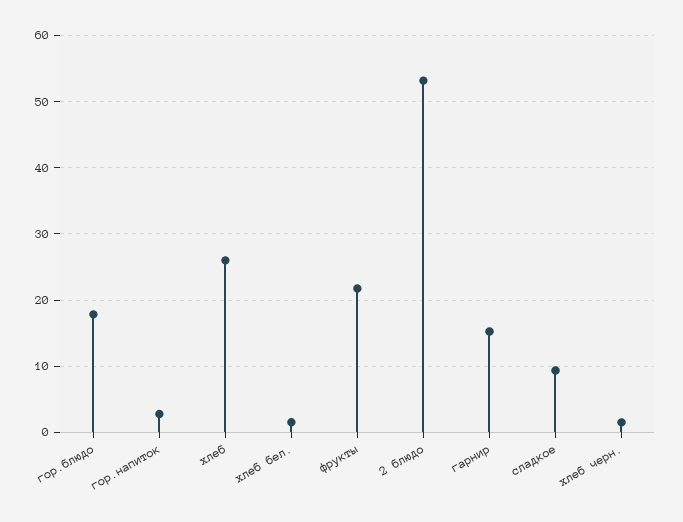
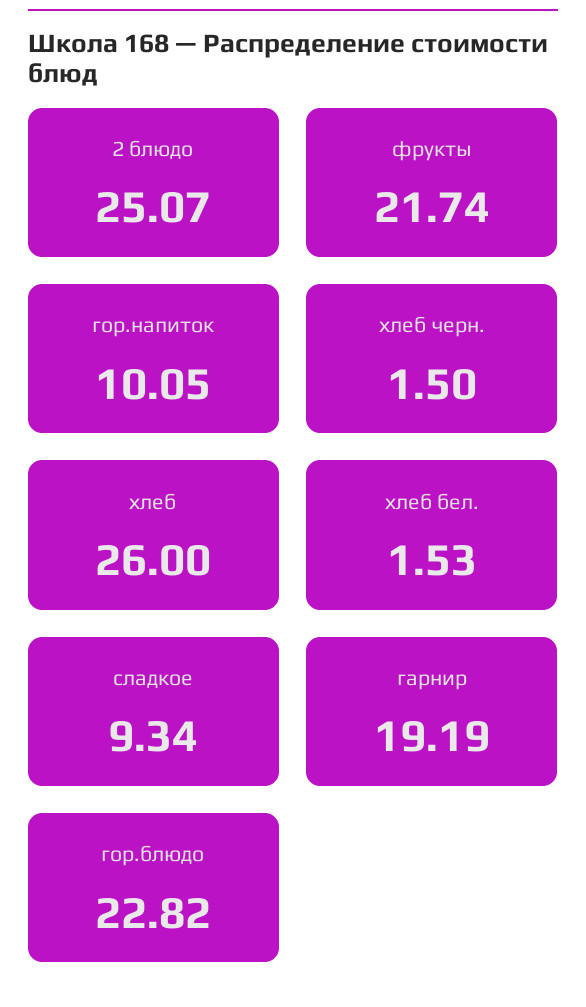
гор.блюдо: 18 -> 22.82
гор.напиток: 3 -> 10.05
2 блюдо: 53 -> 25.07
гарнир: 15 -> 19.19

